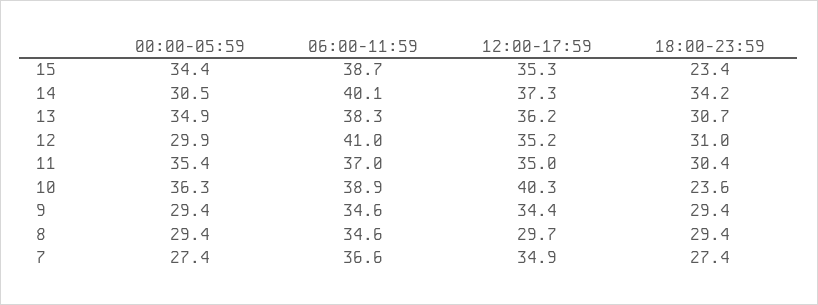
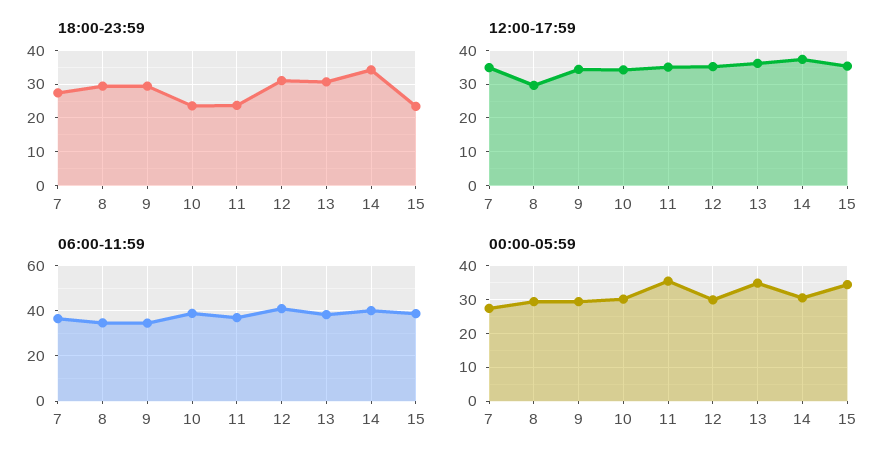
18:00-23:59, 11: 30.4 -> 24
00:00-05:59, 10: 36.3 -> 30
12:00-17:59, 10: 40.3 -> 34

